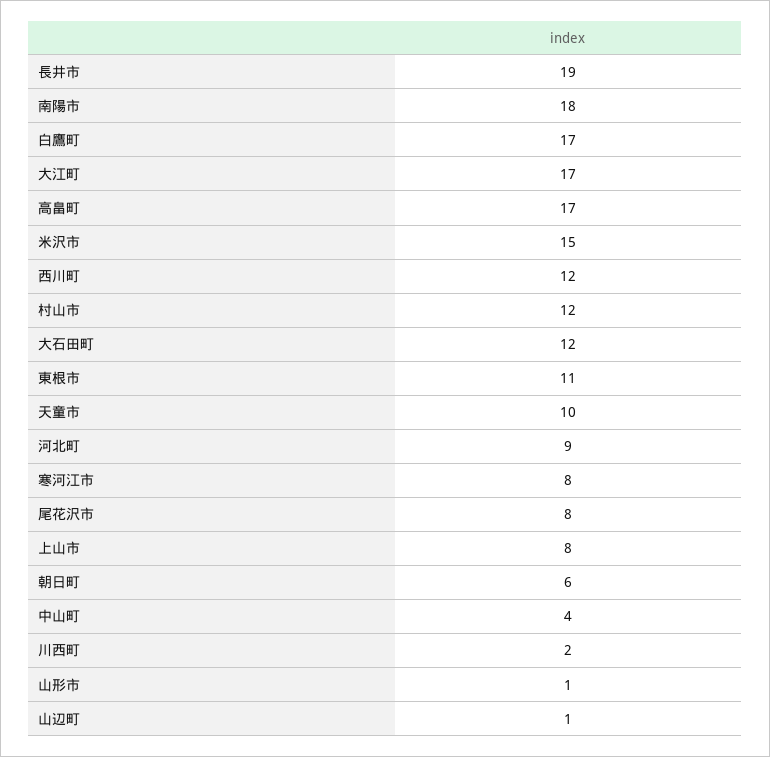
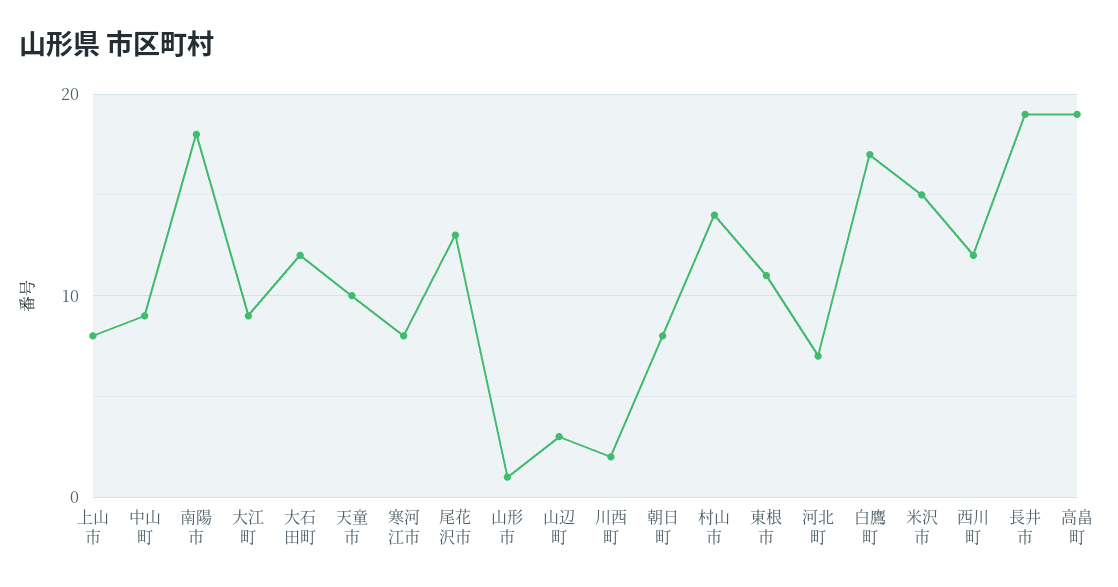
大江町: 17 -> 9
高畠町: 17 -> 19
村山市: 12 -> 14
河北町: 9 -> 7
尾花沢市: 8 -> 13
朝日町: 6 -> 8
中山町: 4 -> 9
山辺町: 1 -> 3

